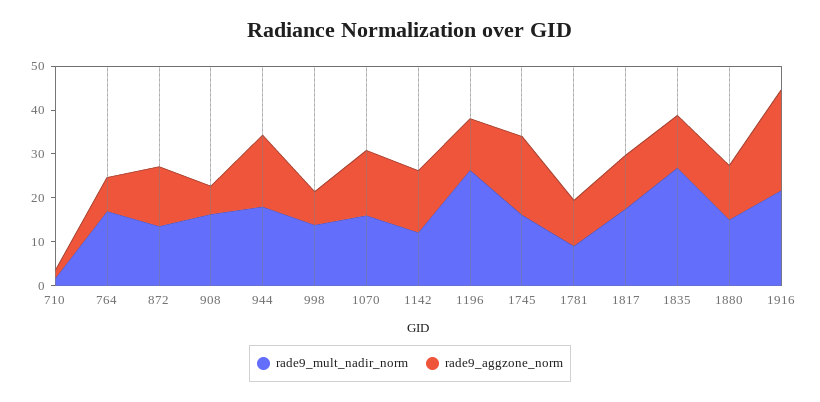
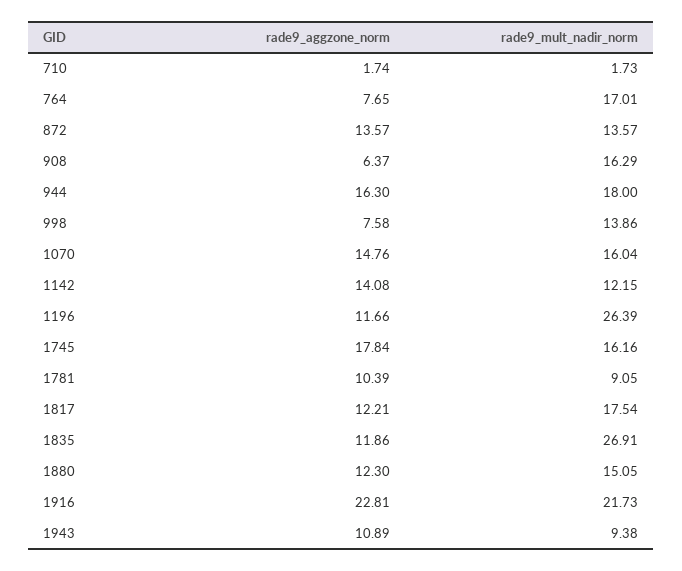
rade9_aggzone_norm, 1943: none -> 10.89
rade9_mult_nadir_norm, 1943: none -> 9.38

